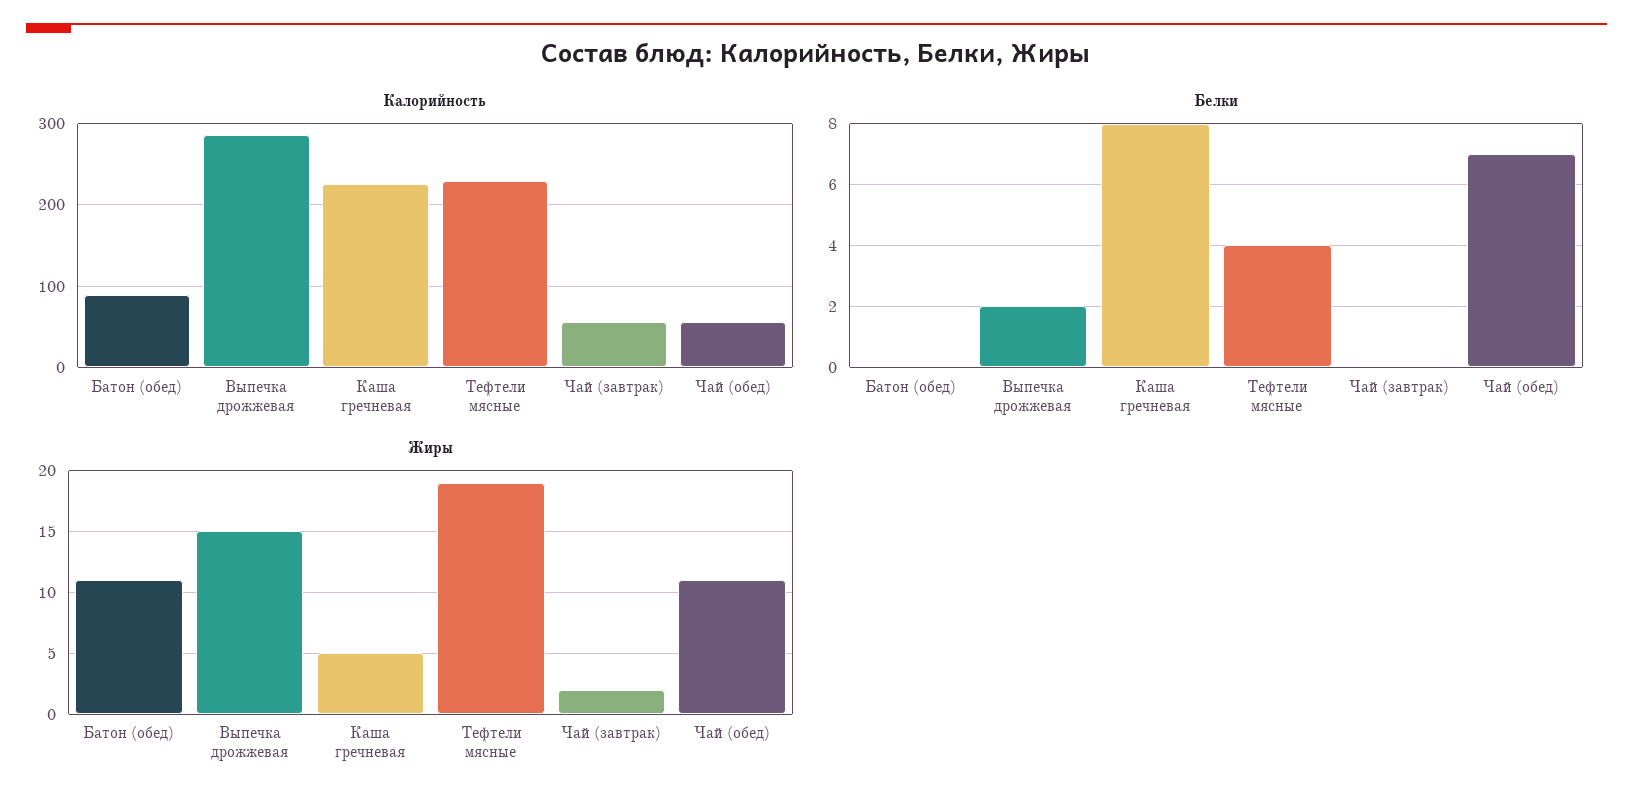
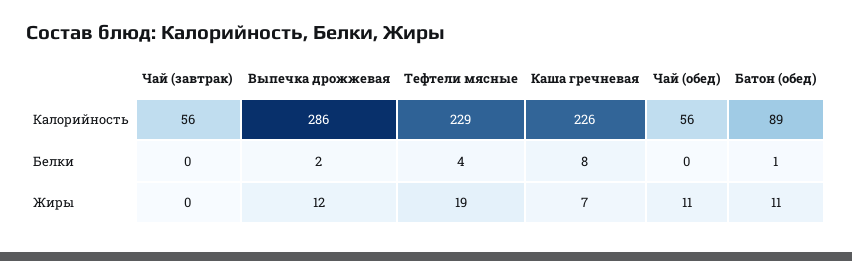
Белки, Батон (обед): 0 -> 1
Белки, Чай (обед): 7 -> 0
Жиры, Выпечка дрожжевая: 15 -> 12
Жиры, Каша гречневая: 5 -> 7
Жиры, Чай (завтрак): 2 -> 0

